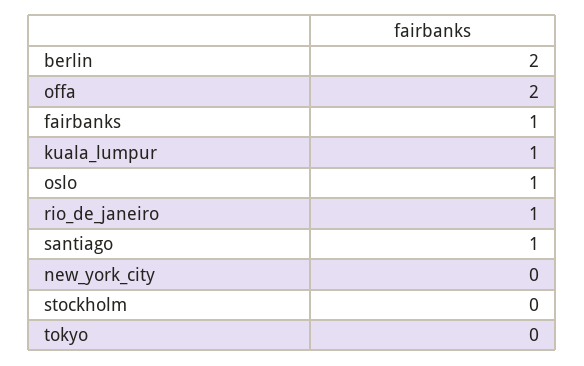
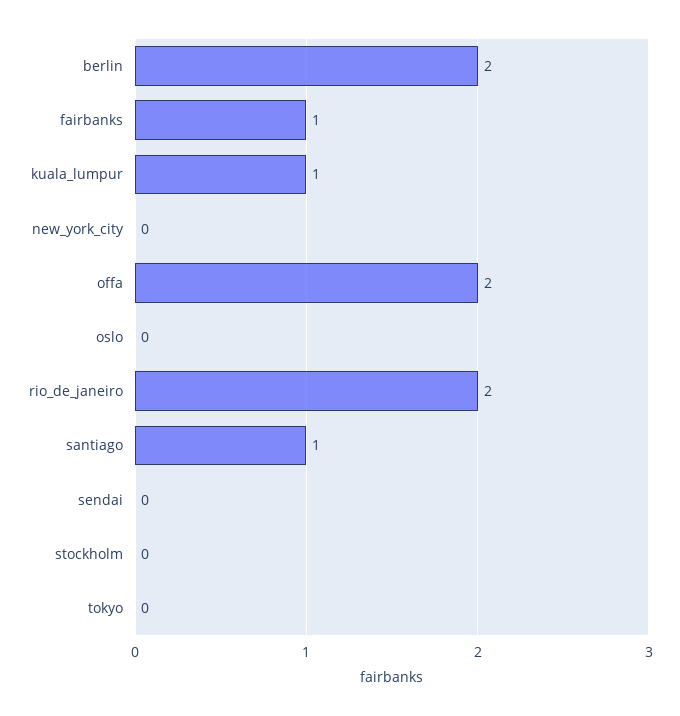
oslo: 1 -> 0
rio_de_janeiro: 1 -> 2
sendai: none -> 0

